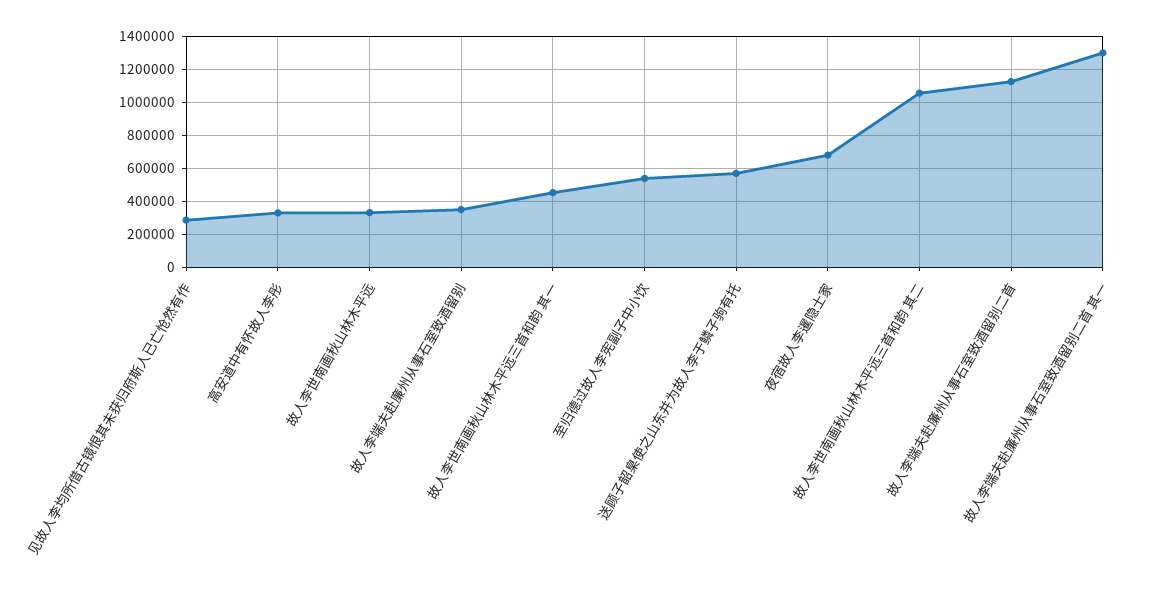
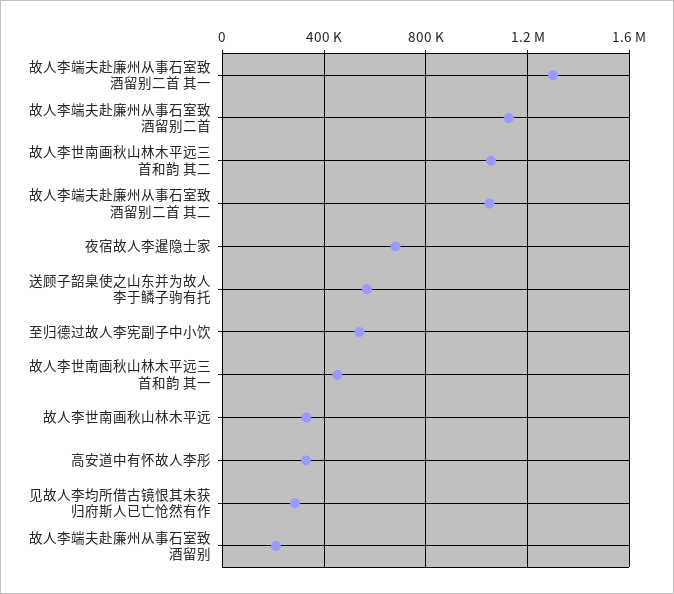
故人李端夫赴廉州从事石室致酒留别: 350000 -> 200000
故人李端夫赴廉州从事石室致酒留别二首 其二: none -> 1050000

